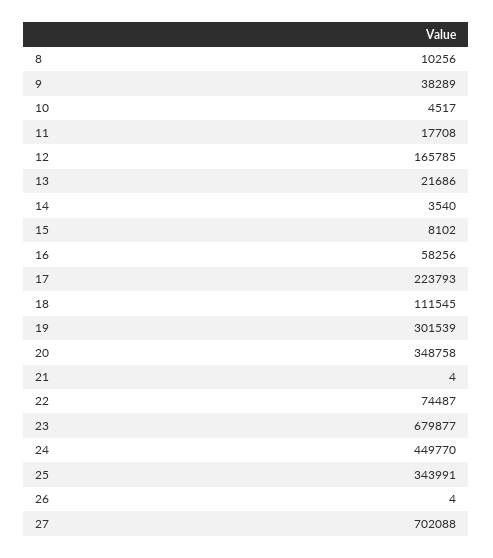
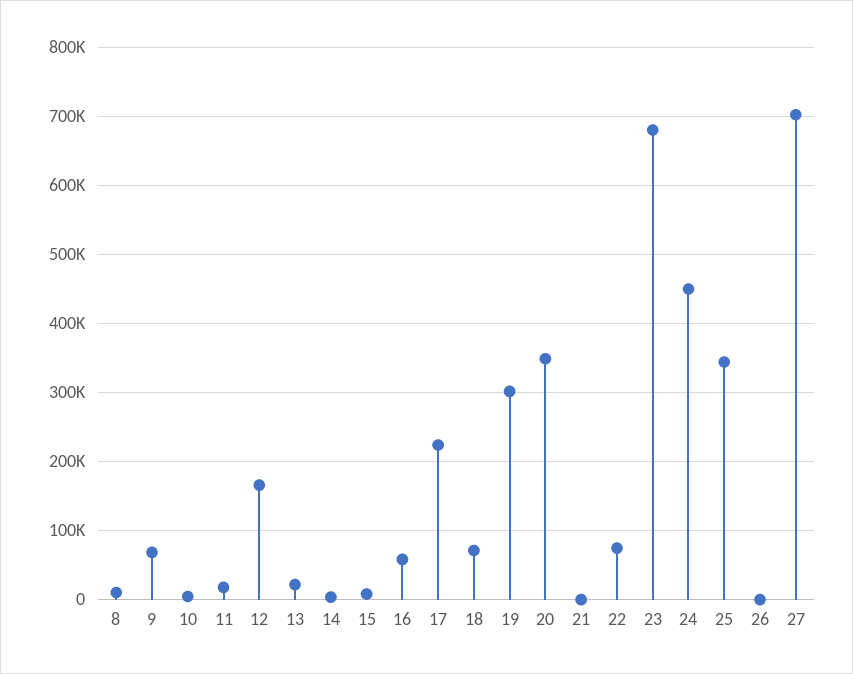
9: 38289 -> 70000
18: 111545 -> 70000

